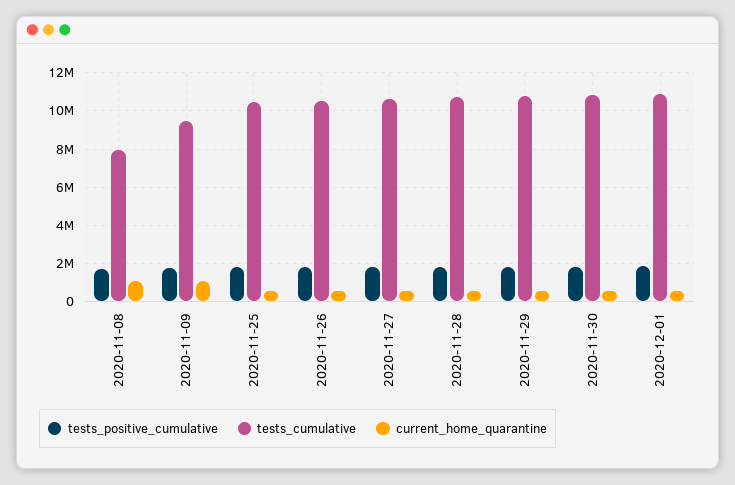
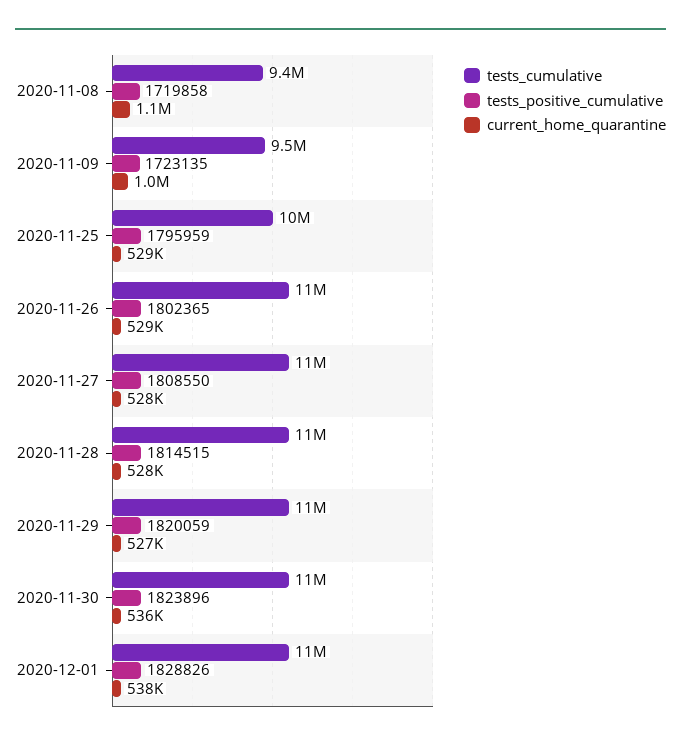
tests_cumulative, 2020-11-08: 8000000 -> 9400000

